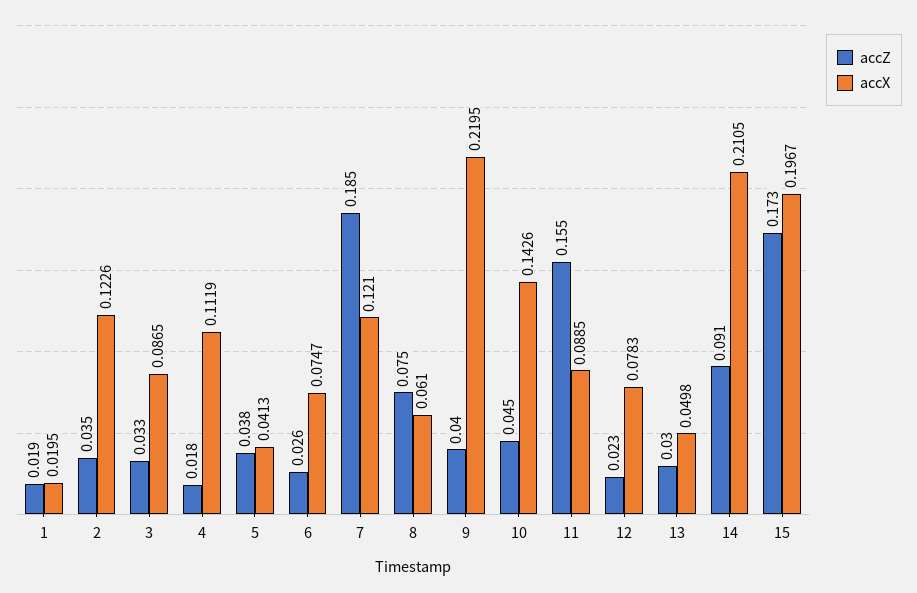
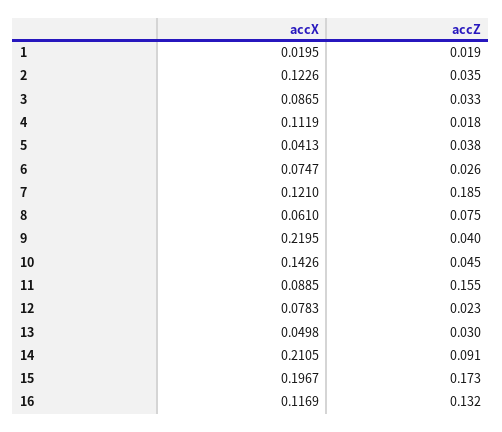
accX, 16: none -> 0.1169
accZ, 16: none -> 0.132

